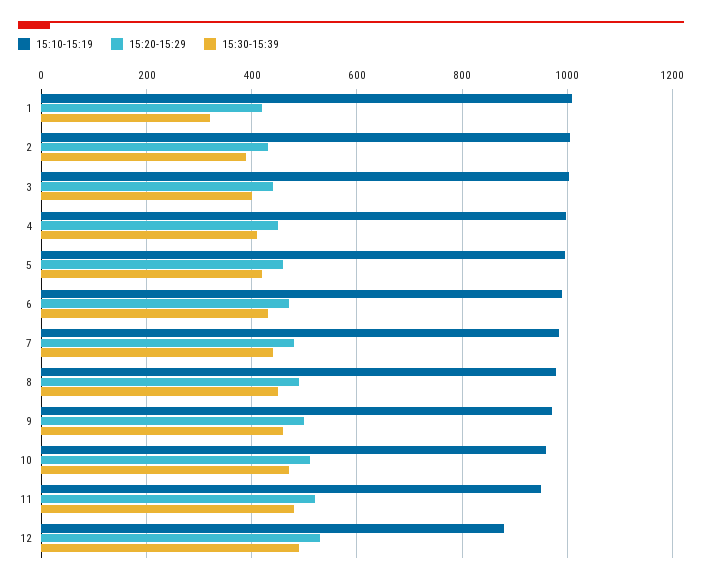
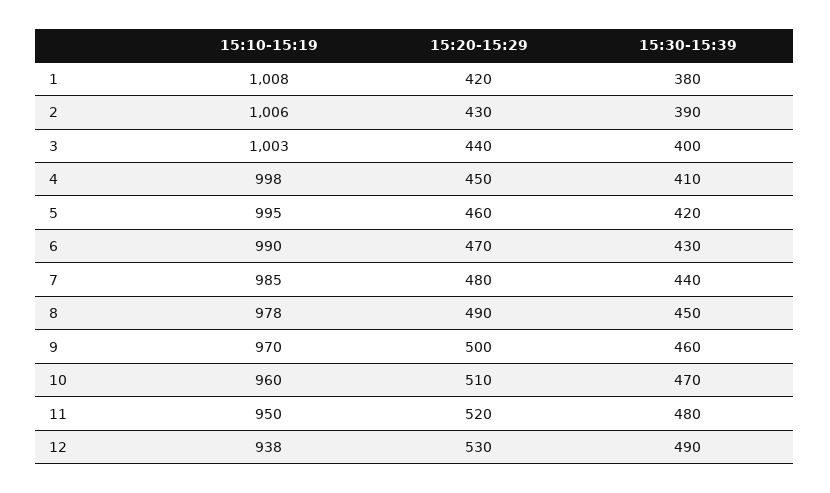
15:30-15:39, 1: 320 -> 380
15:10-15:19, 12: 880 -> 938

